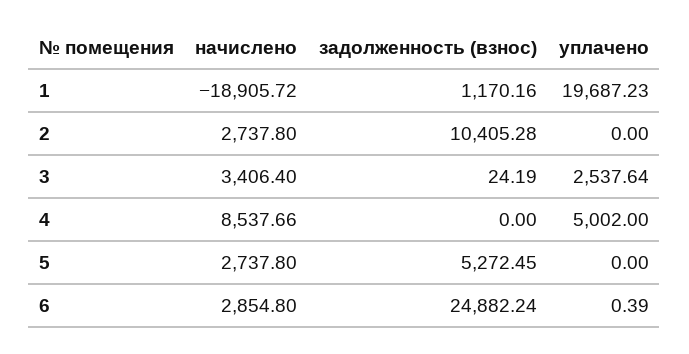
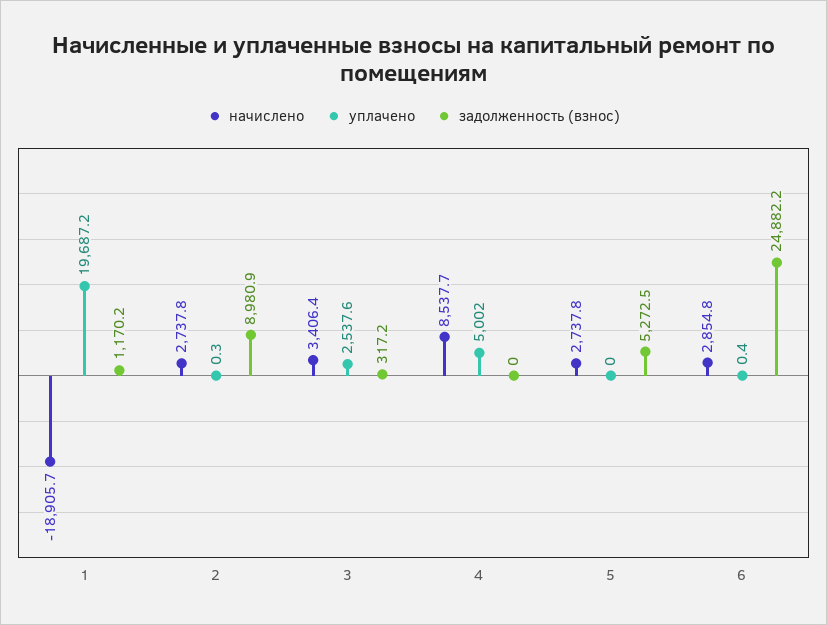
задолженность (взнос), 2: 10405.28 -> 8980.9
уплачено, 2: 0 -> 0.3
задолженность (взнос), 3: 24.19 -> 317.2

